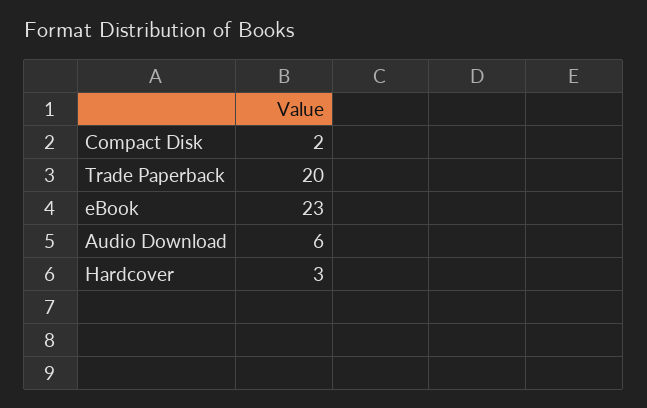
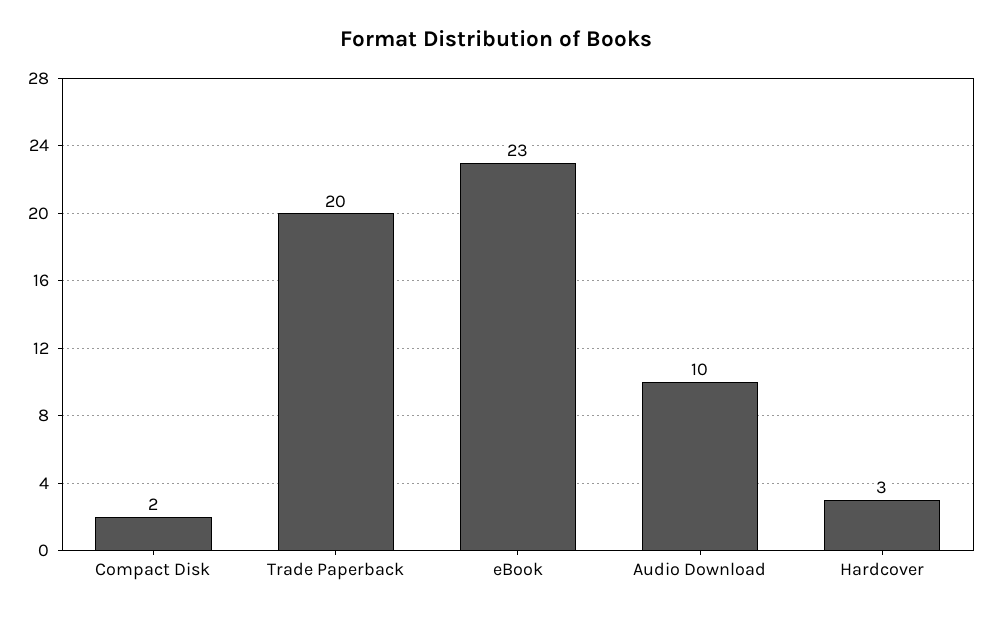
Audio Download: 6 -> 10

